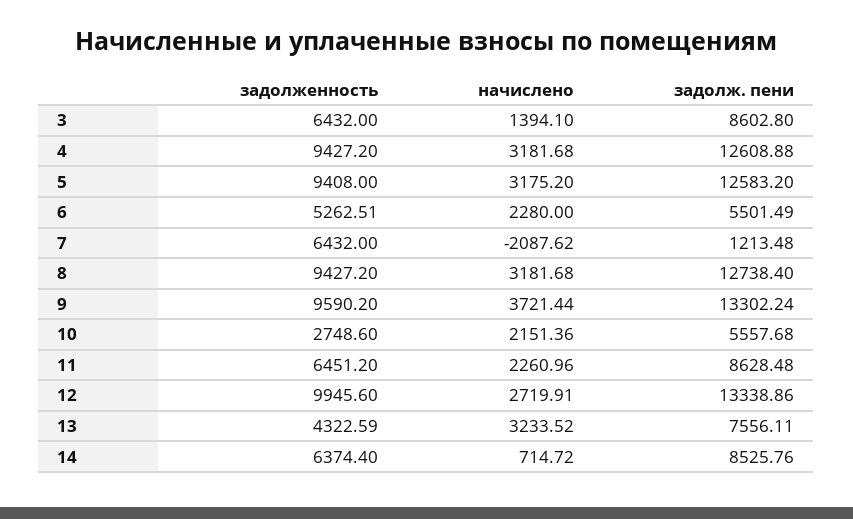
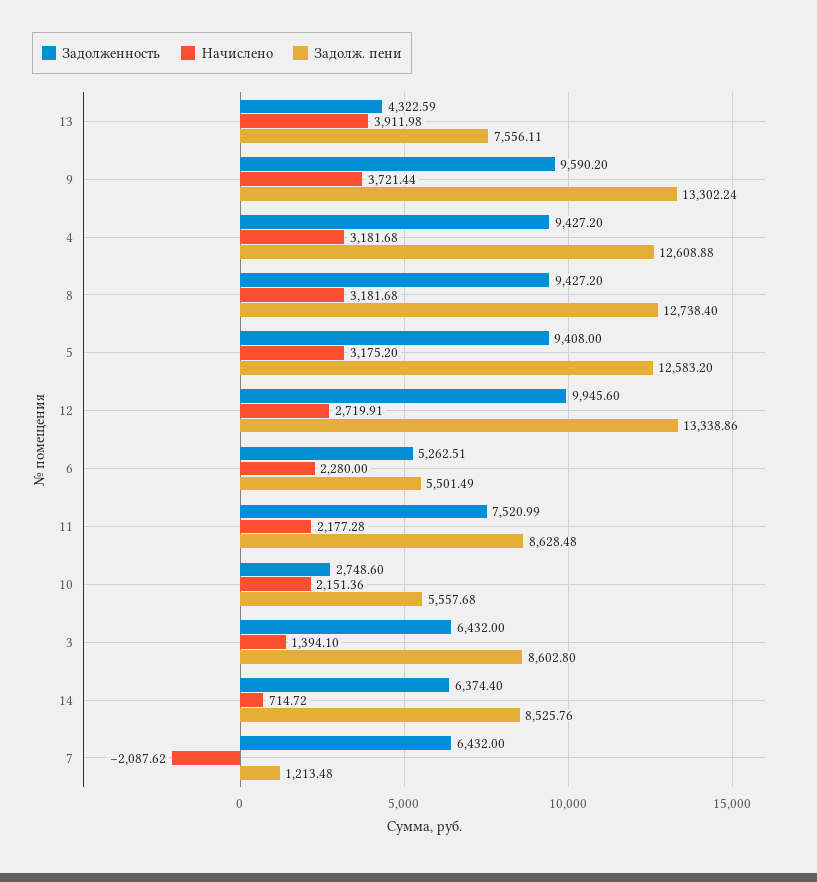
задолженность, 11: 6451.2 -> 7520.99
начислено, 11: 2260.96 -> 2177.28
начислено, 13: 3233.52 -> 3911.98

